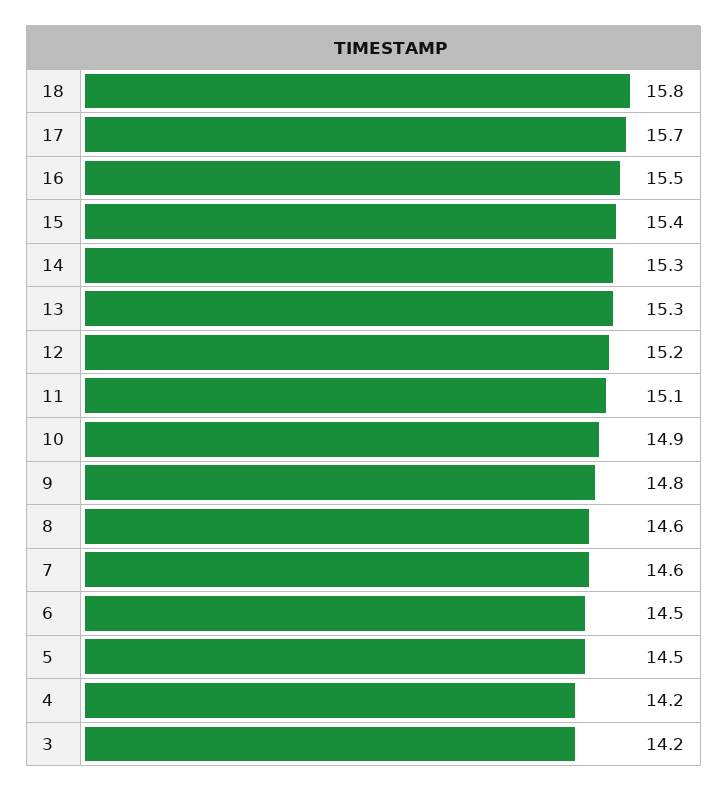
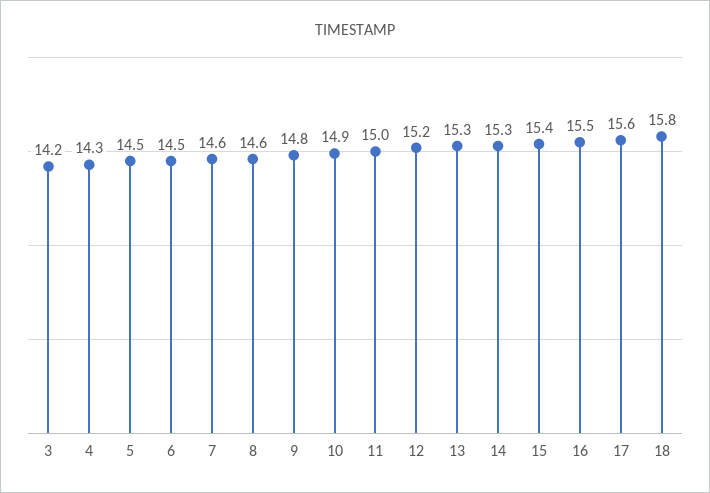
17: 15.7 -> 15.6
11: 15.1 -> 15
4: 14.2 -> 14.3

